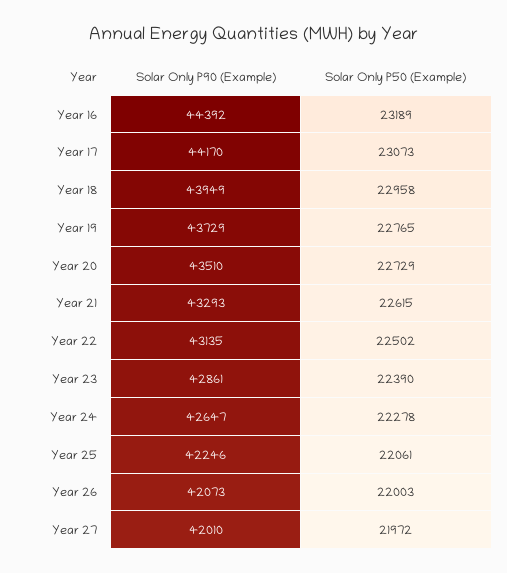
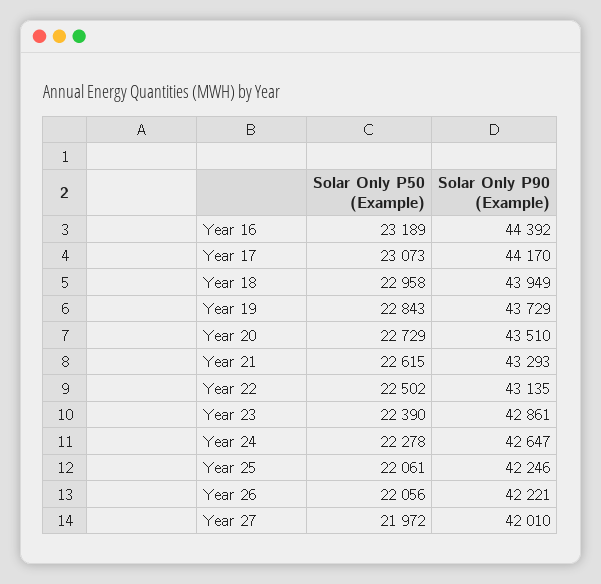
Solar Only P50 (Example), Year 19: 22765 -> 22843
Solar Only P90 (Example), Year 26: 42073 -> 42221
Solar Only P50 (Example), Year 26: 22003 -> 22056

